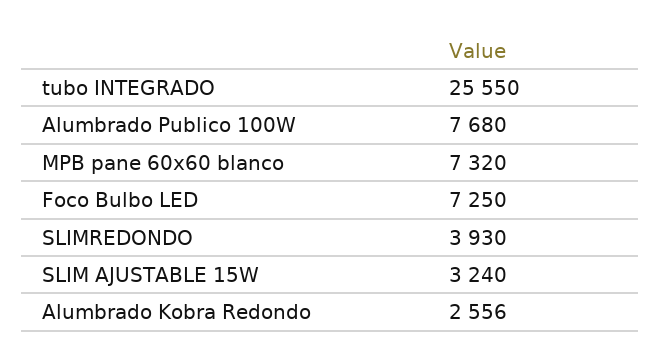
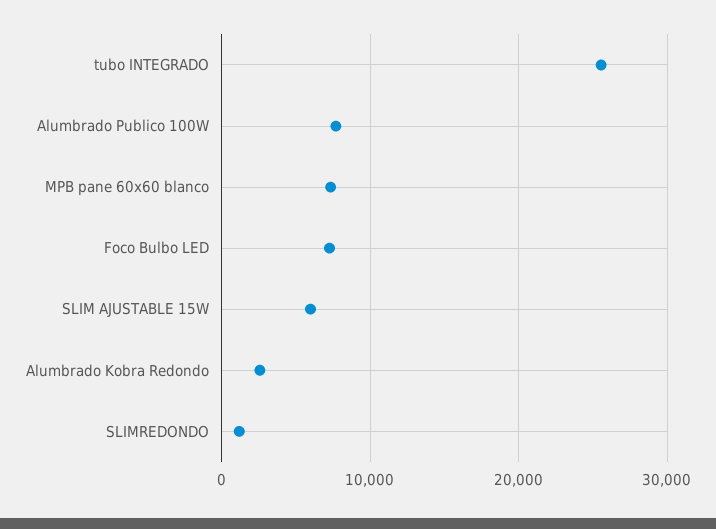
SLIMREDONDO: 3930 -> 1000
SLIM AJUSTABLE 15W: 3240 -> 6000

